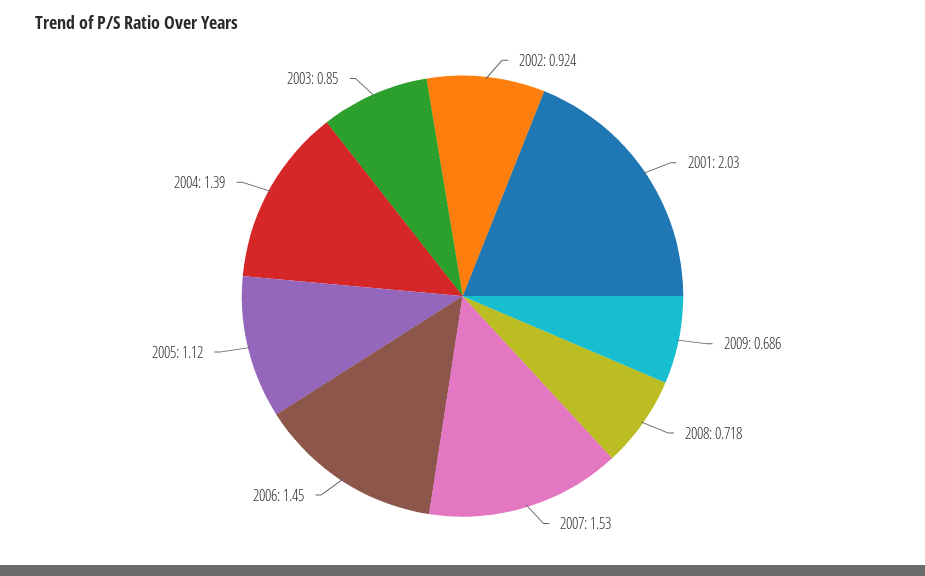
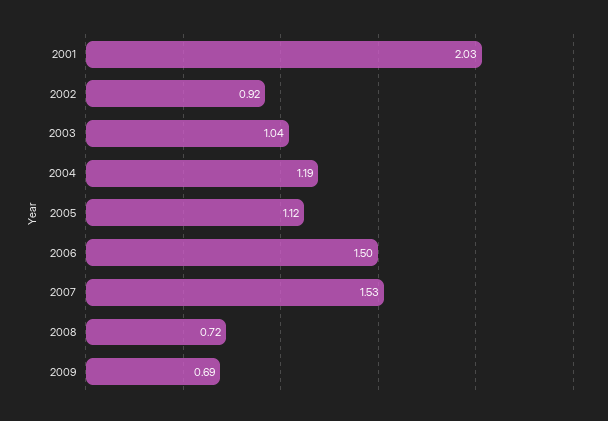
2006: 1.45 -> 1.5
2004: 1.39 -> 1.19
2003: 0.85 -> 1.04

